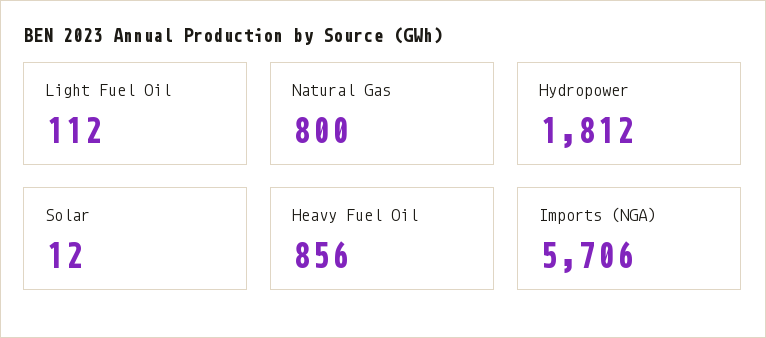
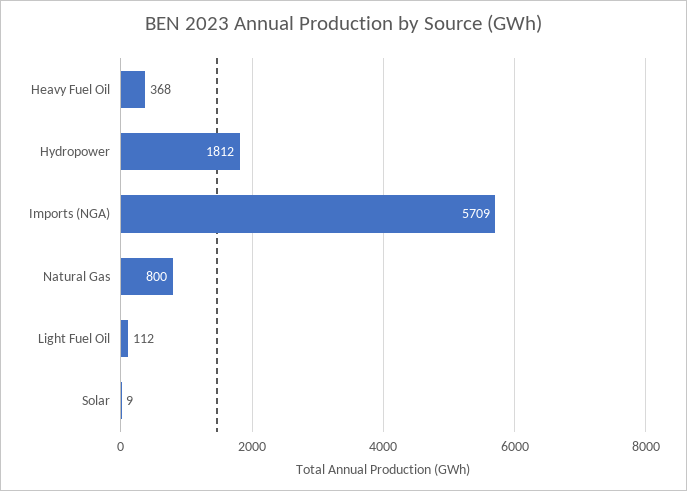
Solar: 12 -> 9
Heavy Fuel Oil: 856 -> 368
Imports (NGA): 5706 -> 5709

